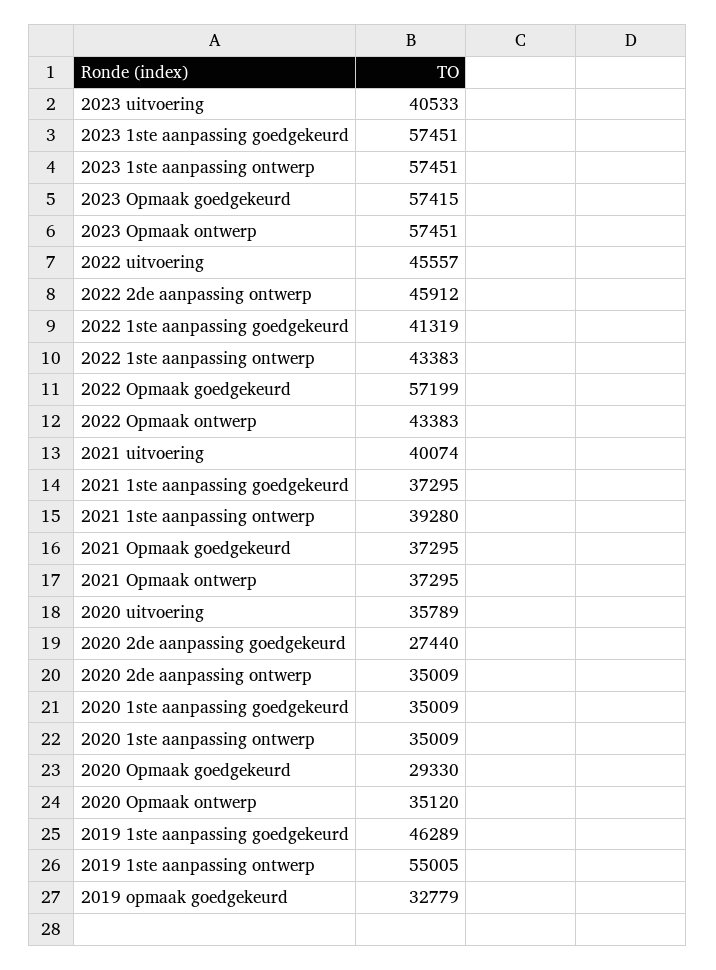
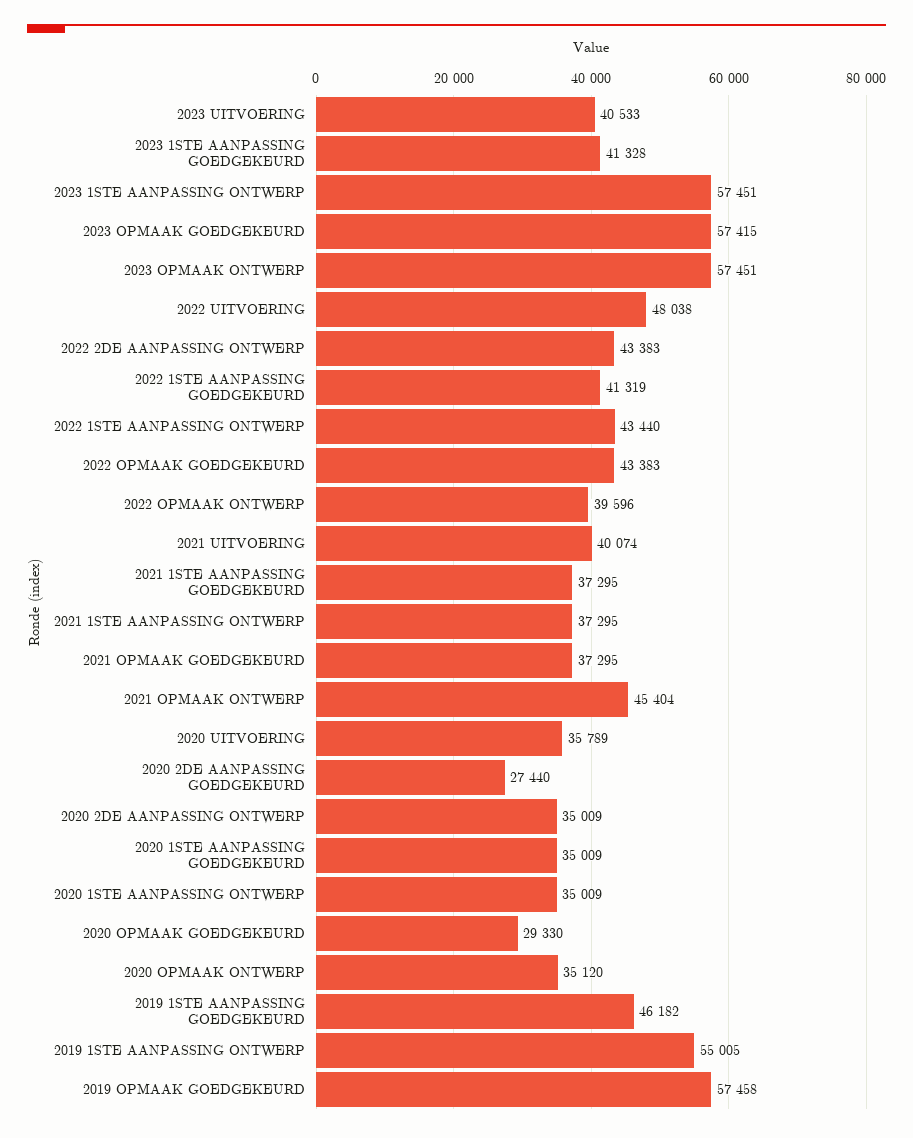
2023 1ste aanpassing goedgekeurd: 57451 -> 41328
2022 uitvoering: 45557 -> 48038
2022 2de aanpassing ontwerp: 45912 -> 43383
2022 1ste aanpassing ontwerp: 43383 -> 43440
2022 Opmaak goedgekeurd: 57199 -> 43383
2022 Opmaak ontwerp: 43383 -> 39596
2021 1ste aanpassing ontwerp: 39280 -> 37295
2021 Opmaak ontwerp: 37295 -> 45404
2019 1ste aanpassing goedgekeurd: 46289 -> 46182
2019 opmaak goedgekeurd: 32779 -> 57458

